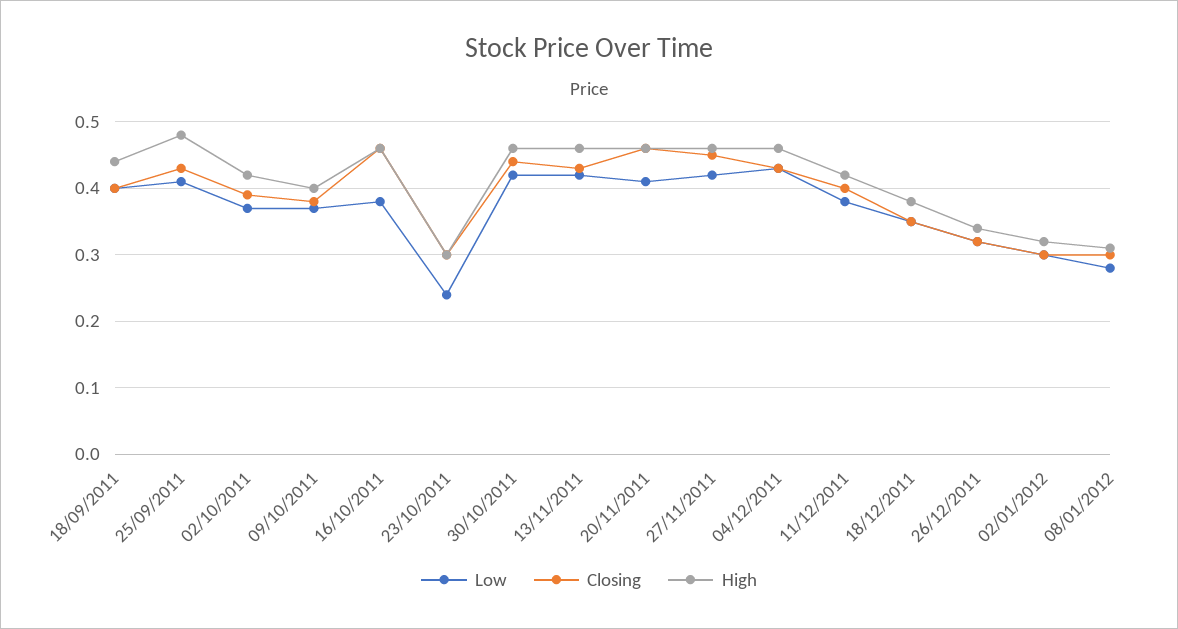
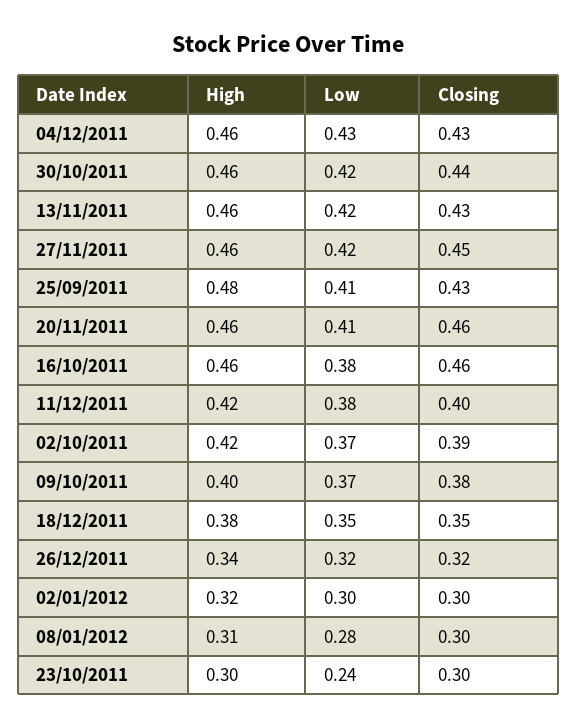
Low, 18/09/2011: 0.4 -> none
Closing, 18/09/2011: 0.4 -> none
High, 18/09/2011: 0.44 -> none

